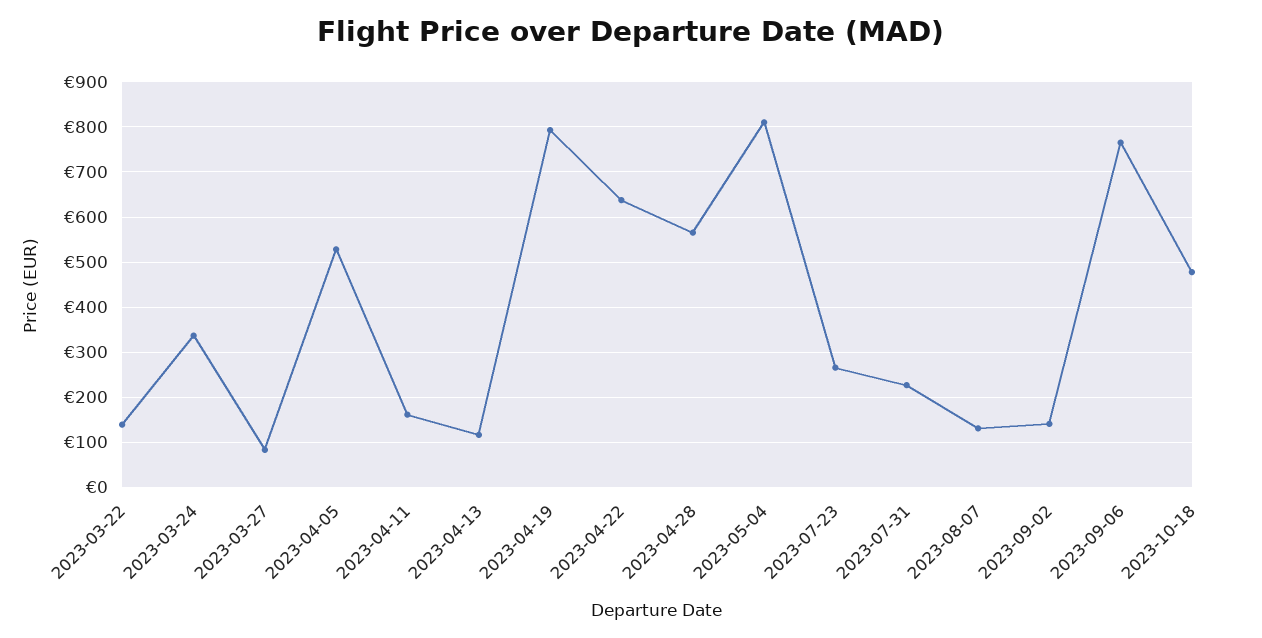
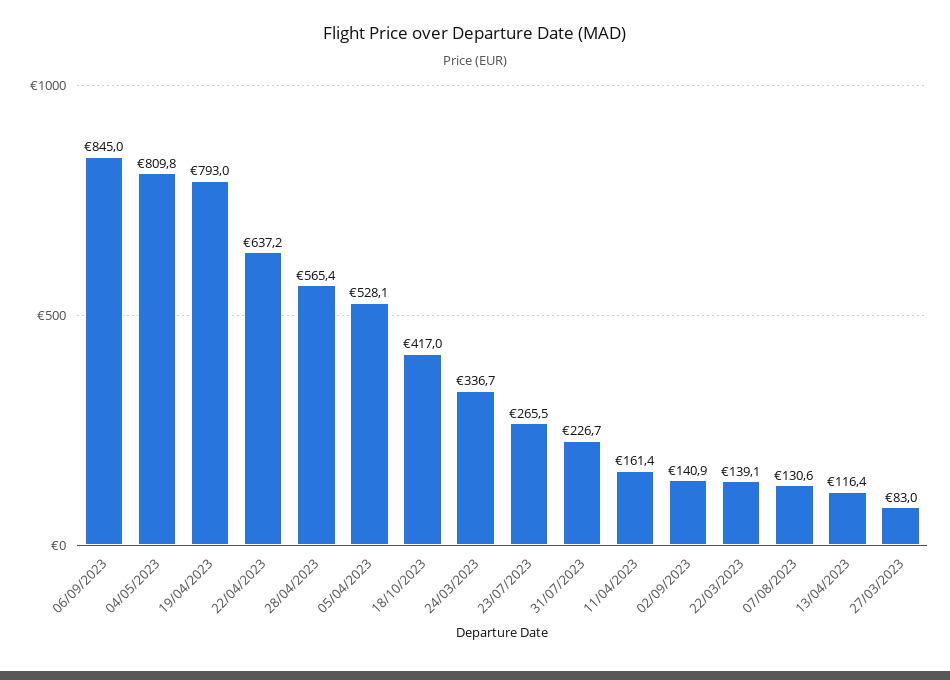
2023-09-06: 760 -> 845
2023-10-18: 480 -> 417

